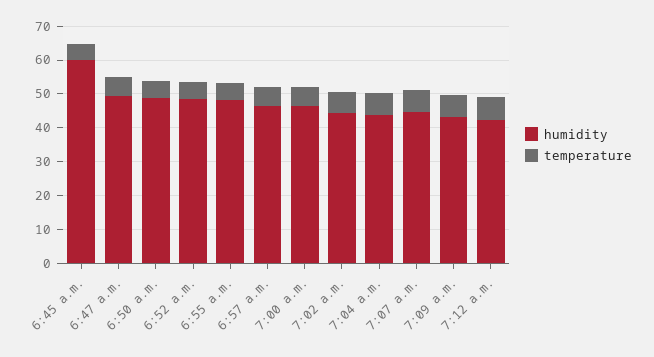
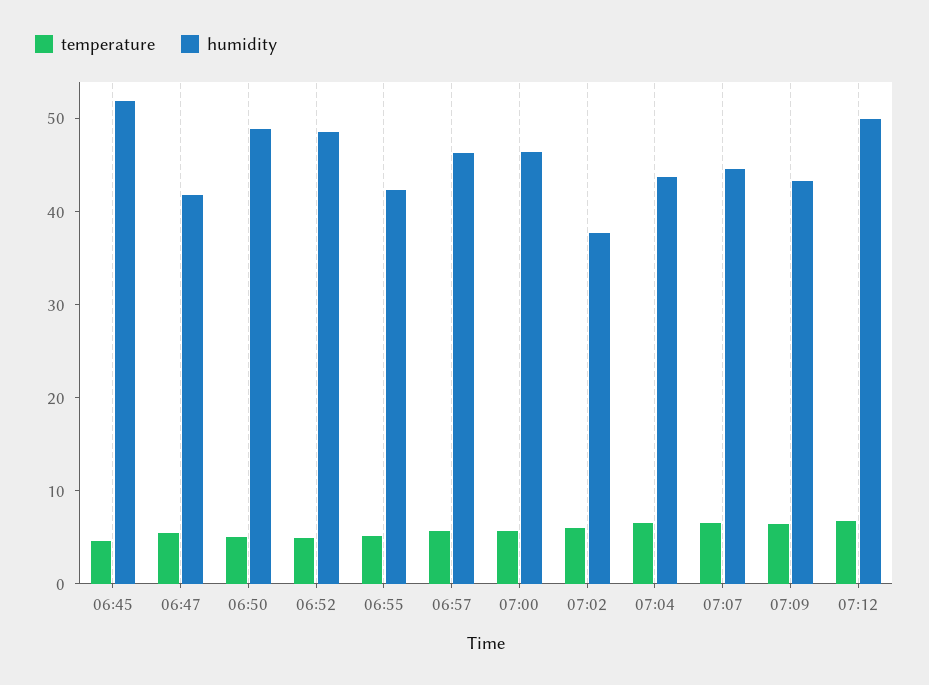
humidity, 6:45 a.m.: 60 -> 52
humidity, 6:47 a.m.: 50 -> 42
humidity, 6:55 a.m.: 47.5 -> 42
humidity, 7:02 a.m.: 45 -> 38
humidity, 7:12 a.m.: 42.5 -> 50

